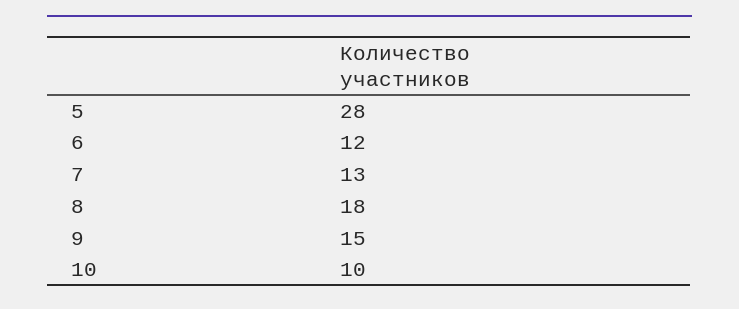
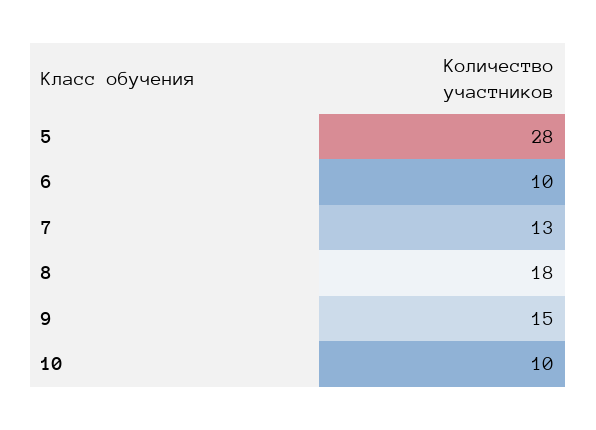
6: 12 -> 10

